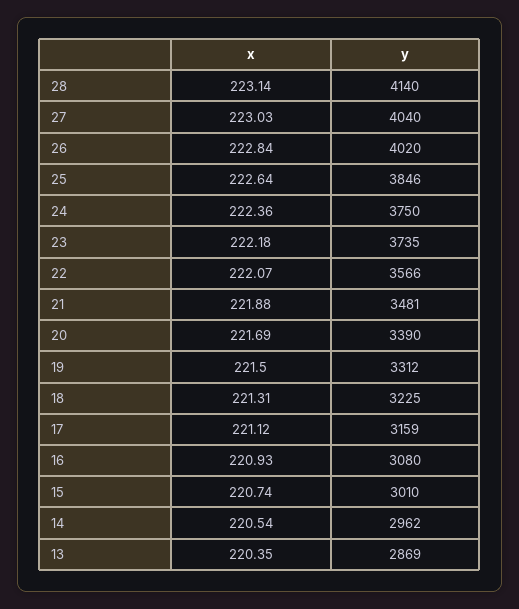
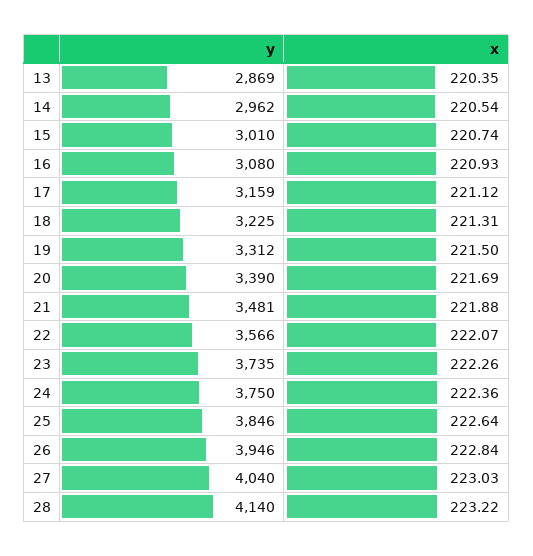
x, 28: 223.14 -> 223.22
y, 26: 4020 -> 3946
x, 23: 222.18 -> 222.26

